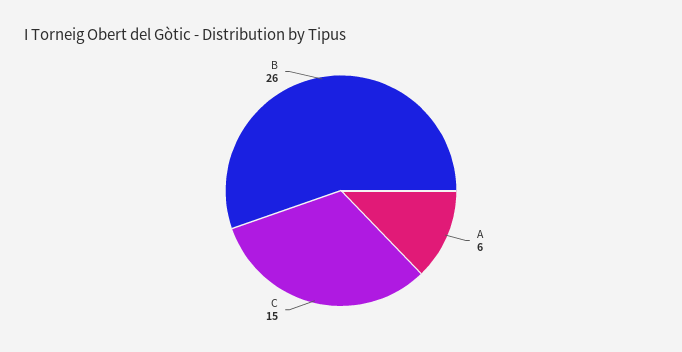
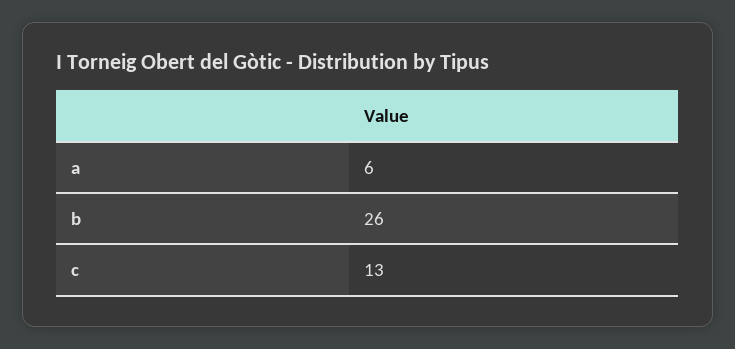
C: 15 -> 13

